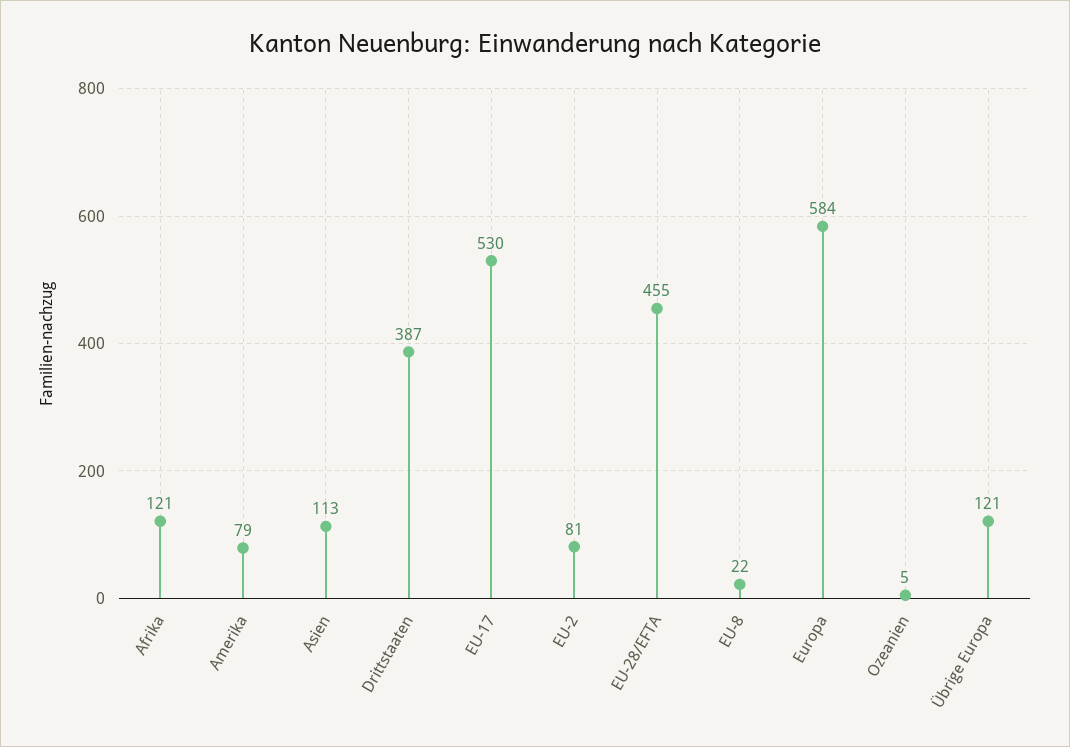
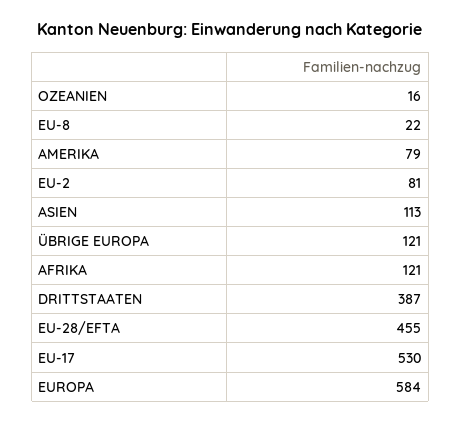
Ozeanien: 5 -> 16

